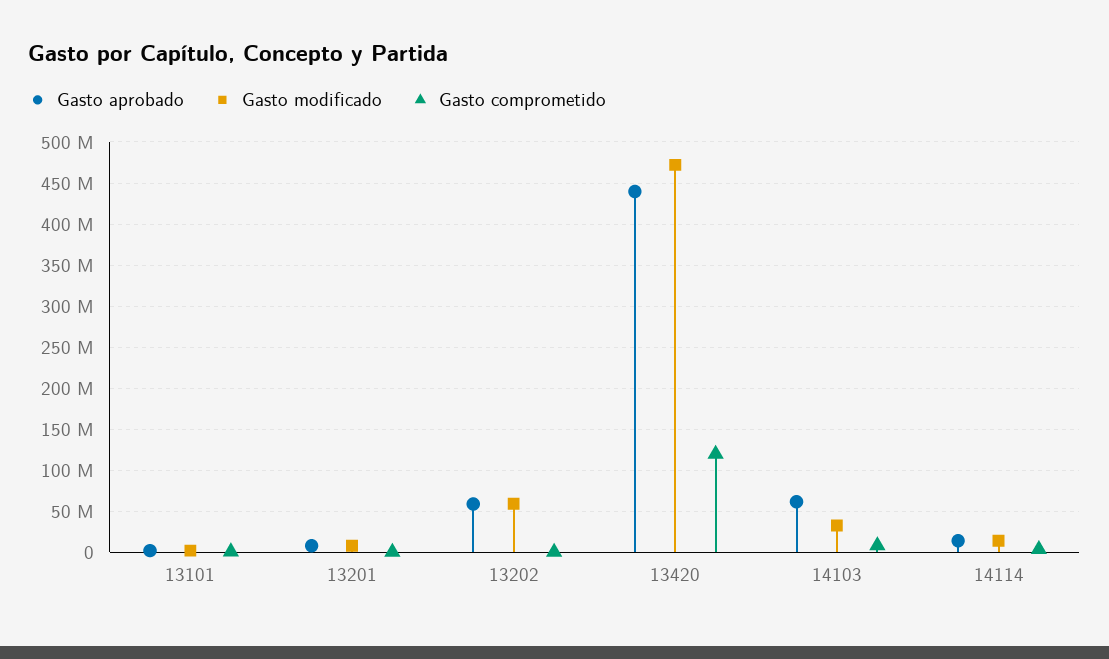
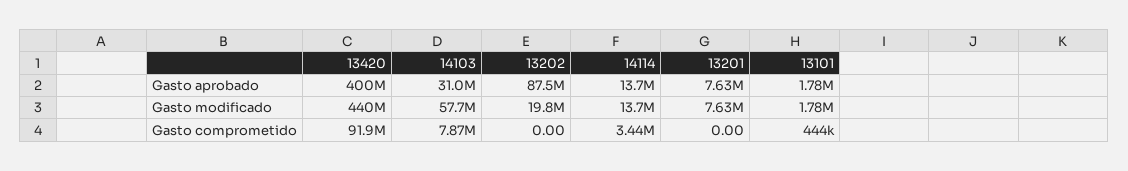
Gasto aprobado, 13202: 60000000 -> 87500000
Gasto modificado, 13202: 60000000 -> 19800000
Gasto aprobado, 13420: 440000000 -> 400000000
Gasto modificado, 13420: 470000000 -> 440000000
Gasto comprometido, 13420: 120000000 -> 91900000
Gasto aprobado, 14103: 60000000 -> 31000000
Gasto modificado, 14103: 30000000 -> 57700000

